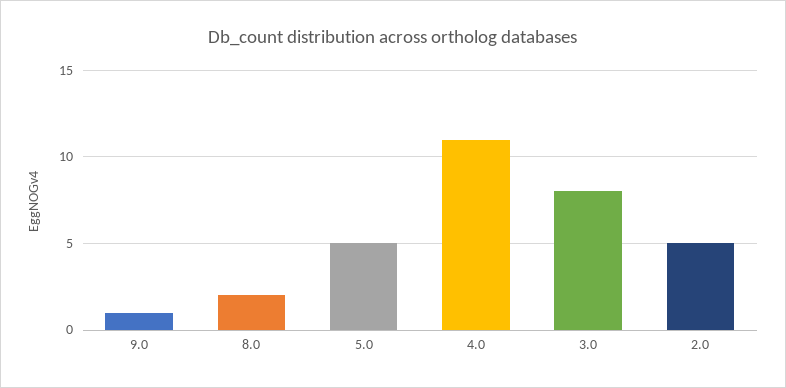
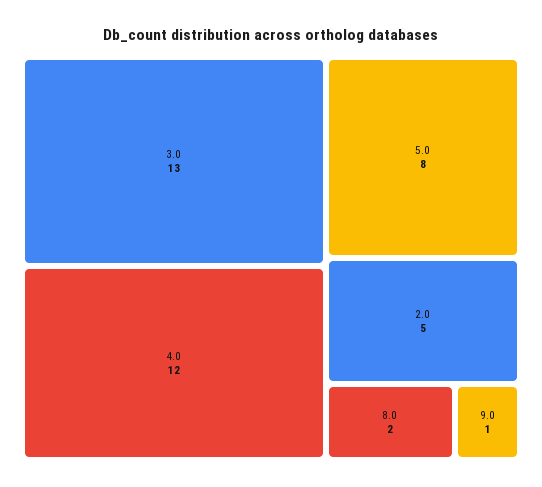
5.0: 5 -> 8
4.0: 11 -> 12
3.0: 8 -> 13

